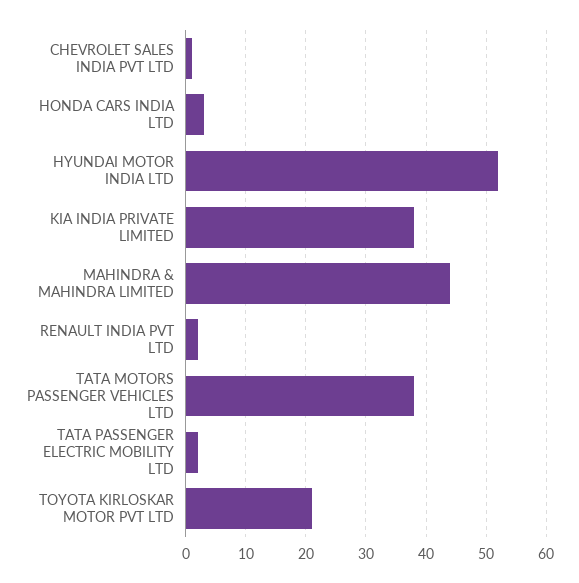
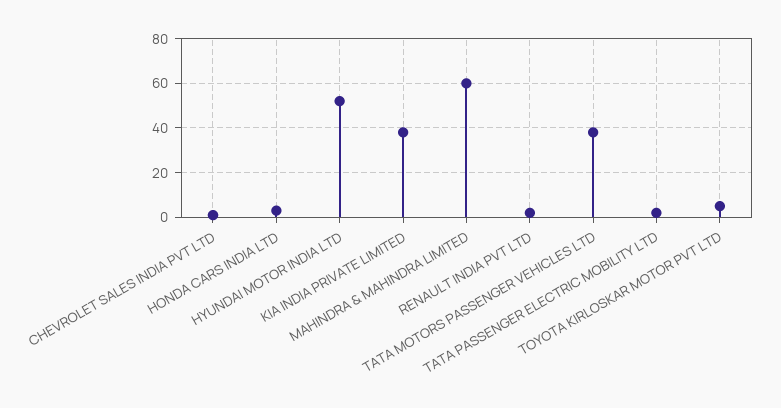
MAHINDRA & MAHINDRA LIMITED: 44 -> 60
TOYOTA KIRLOSKAR MOTOR PVT LTD: 21 -> 5

